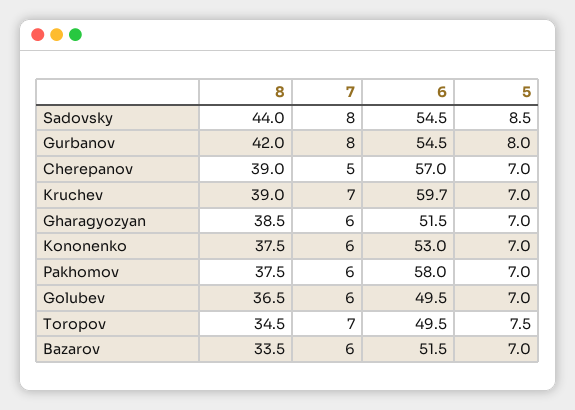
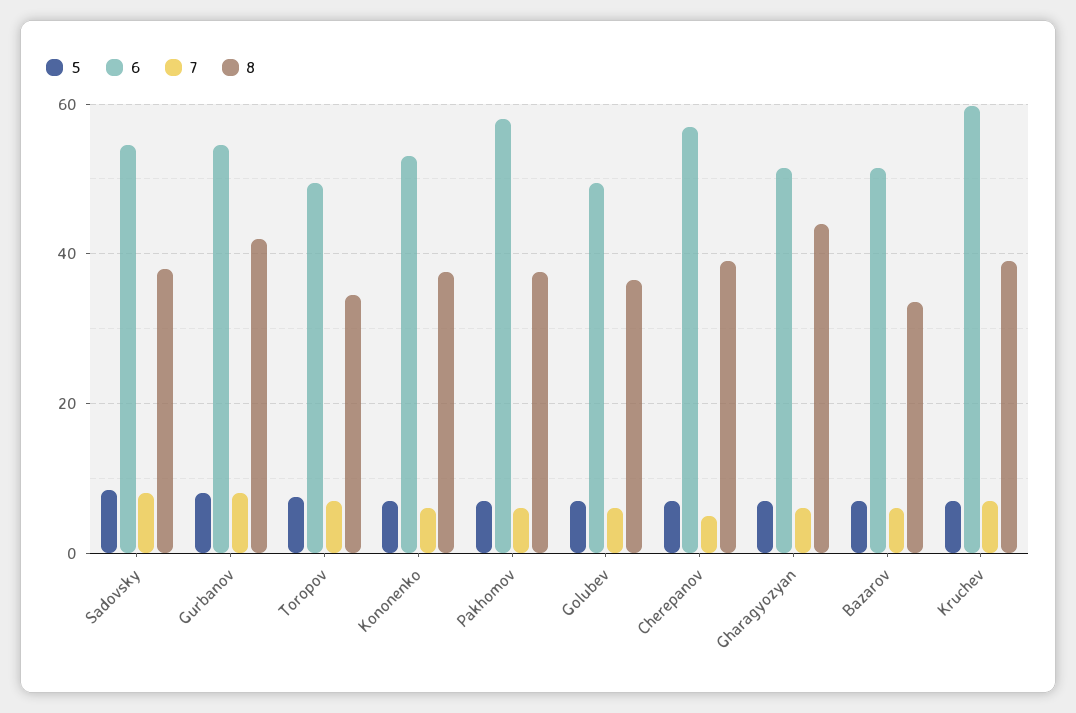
8, Sadovsky: 44 -> 38
8, Gharagyozyan: 38.5 -> 44

